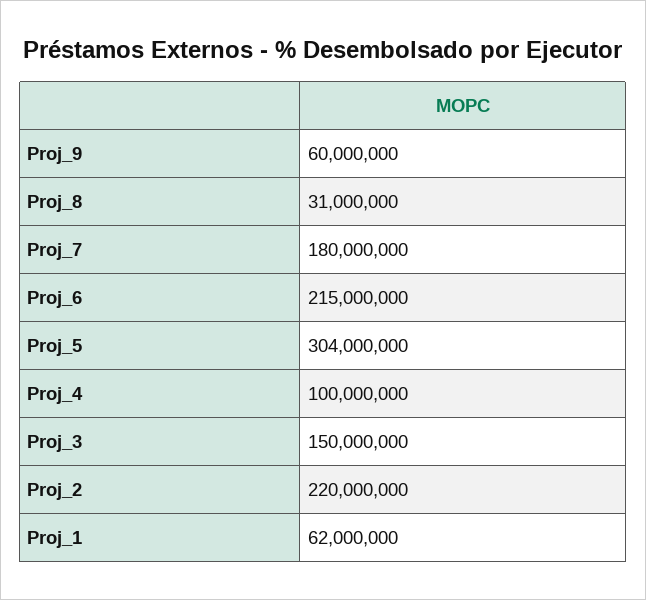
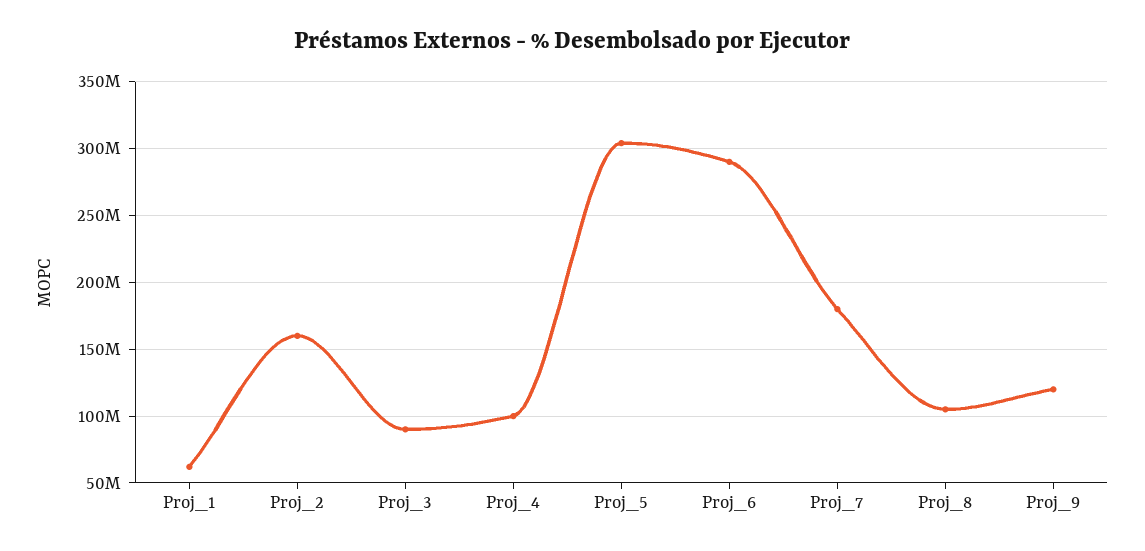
Proj_9: 60000000 -> 120000000
Proj_8: 31000000 -> 105000000
Proj_6: 215000000 -> 290000000
Proj_3: 150000000 -> 90000000
Proj_2: 220000000 -> 160000000

